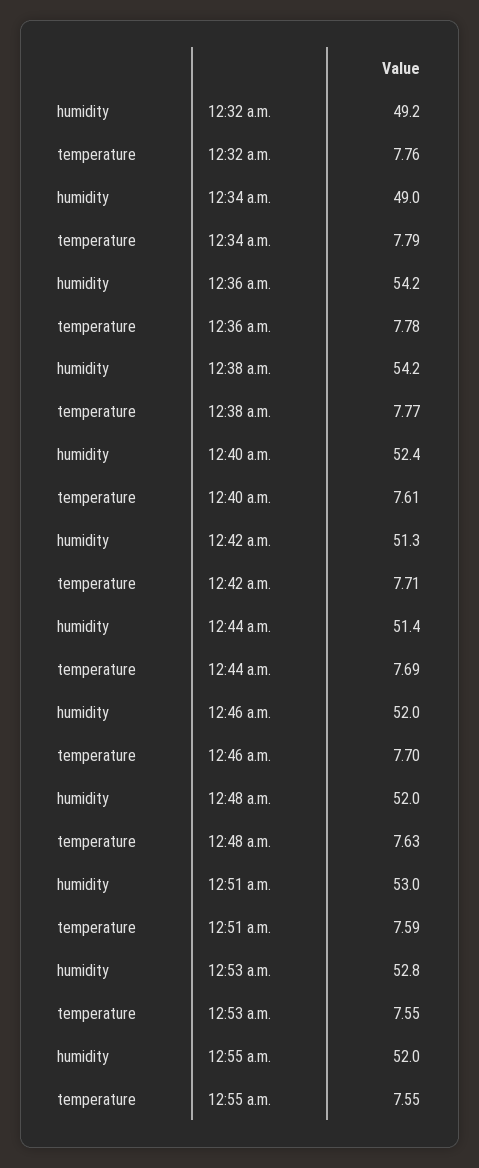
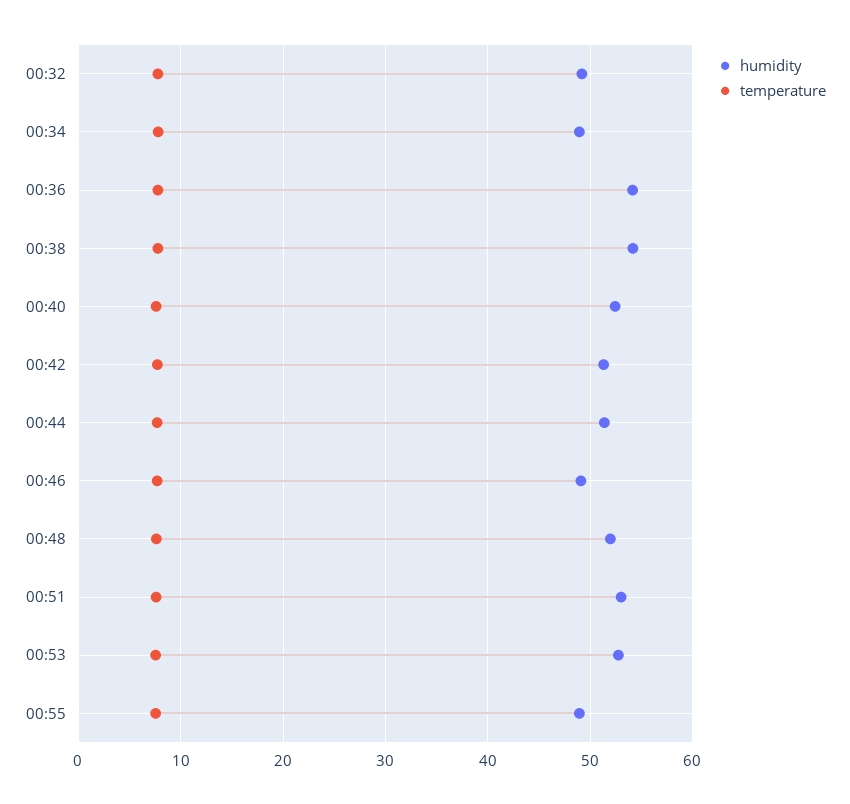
humidity, 12:46 a.m.: 52 -> 49
humidity, 12:55 a.m.: 52 -> 49

